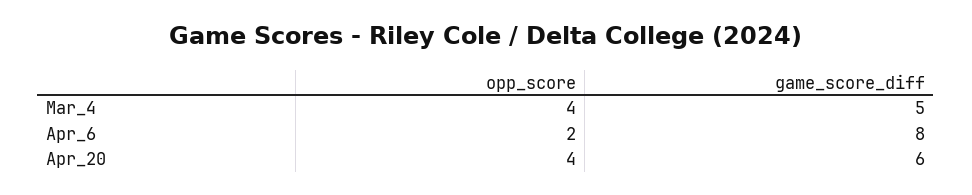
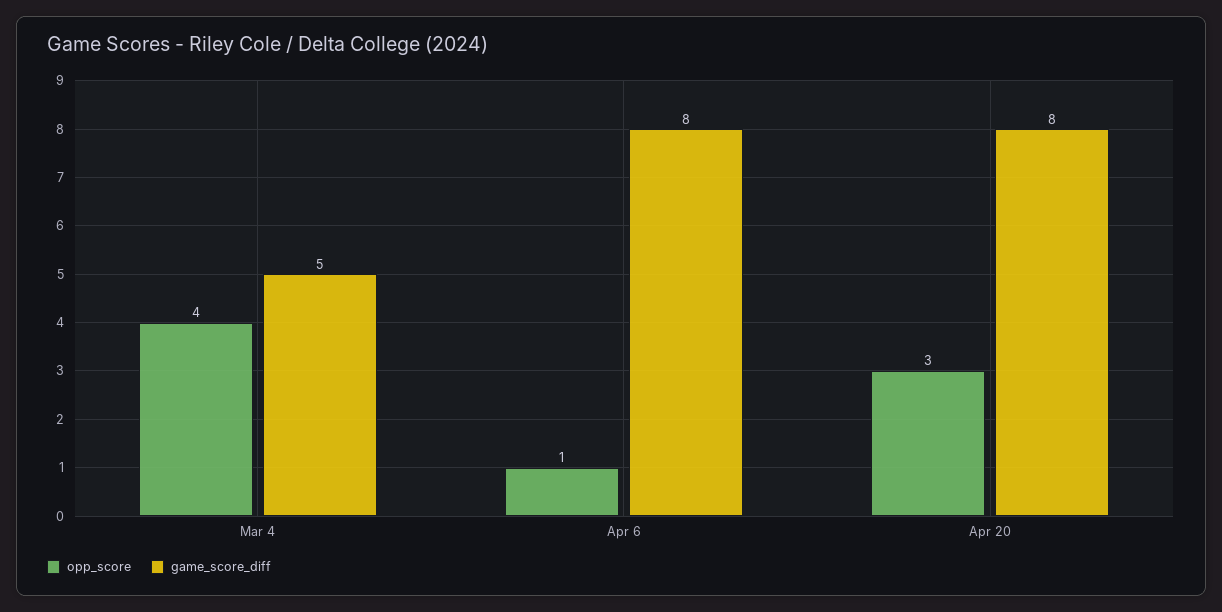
opp_score, Apr_6: 2 -> 1
opp_score, Apr_20: 4 -> 3
game_score_diff, Apr_20: 6 -> 8

